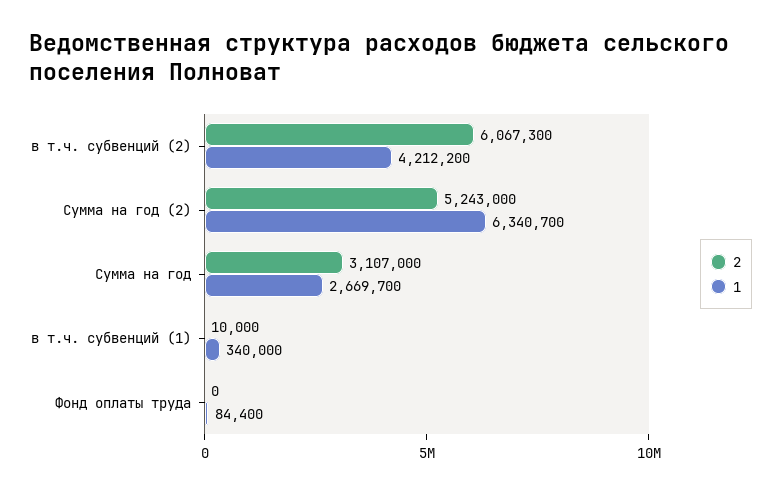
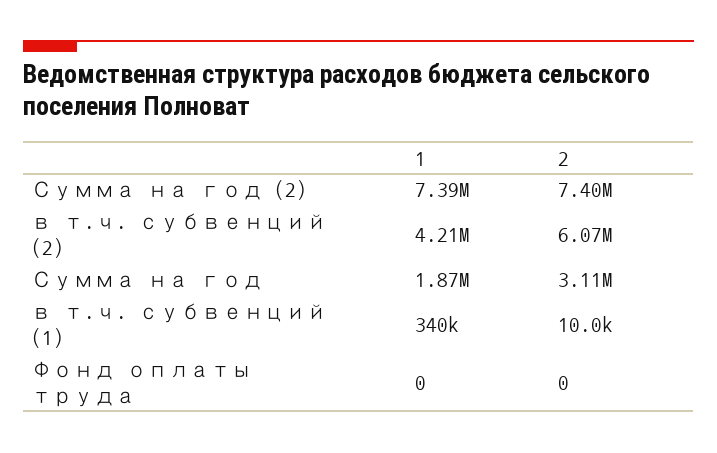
2, Сумма на год (2): 5243000 -> 7400000
1, Сумма на год (2): 6340700 -> 7390000
1, Сумма на год: 2669700 -> 1870000
1, Фонд оплаты труда: 84400 -> 0

